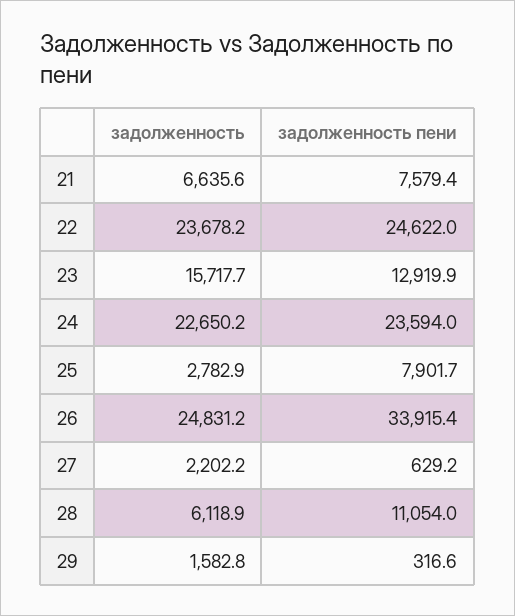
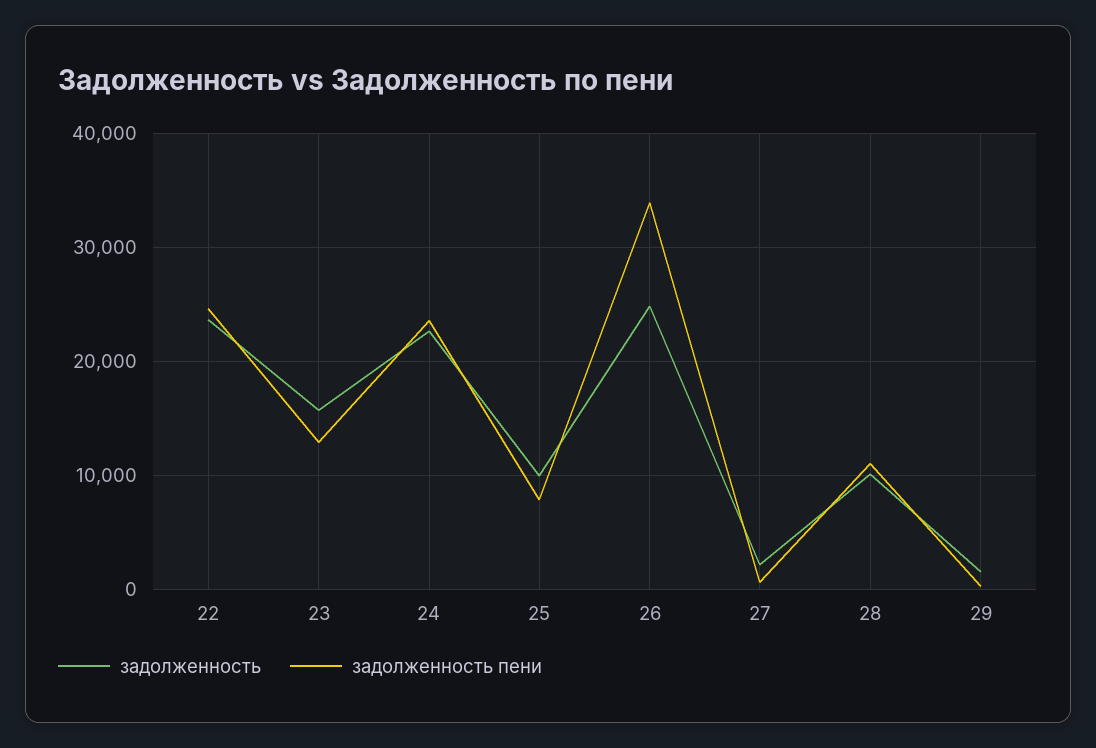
задолженность, 21: 6635.6 -> none
задолженность пени, 21: 7579.4 -> none
задолженность, 25: 2782.9 -> 10000
задолженность, 28: 6118.9 -> 10000

